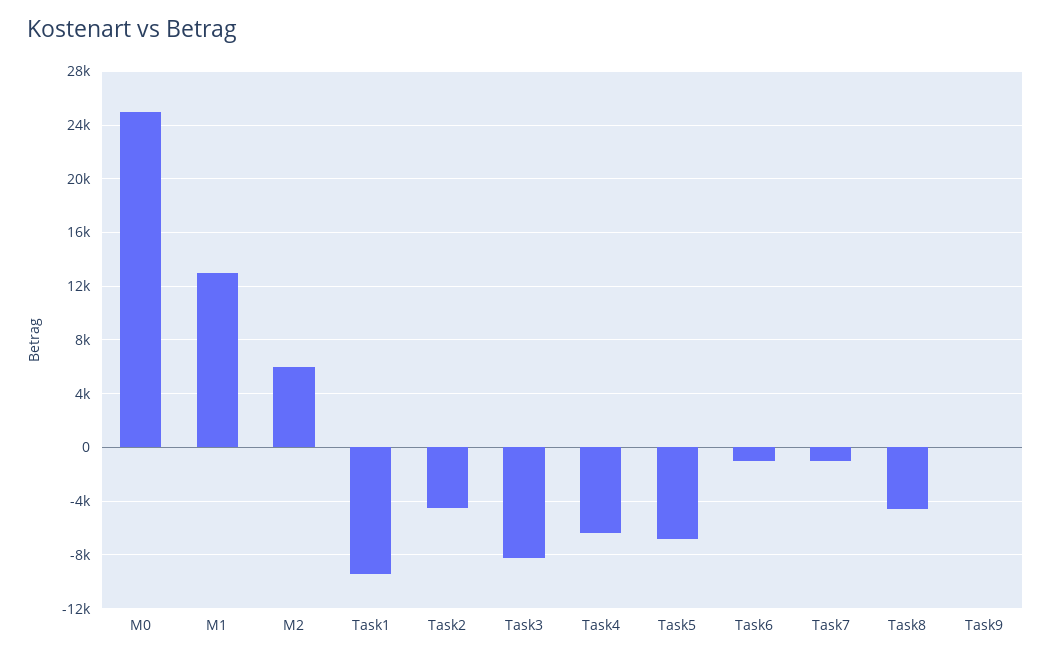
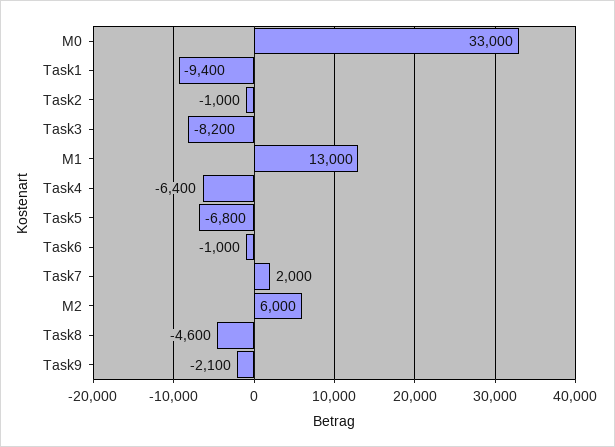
M0: 25000 -> 33000
Task2: -4500 -> -1000
Task7: -1000 -> 2000
Task9: 0 -> -2100

